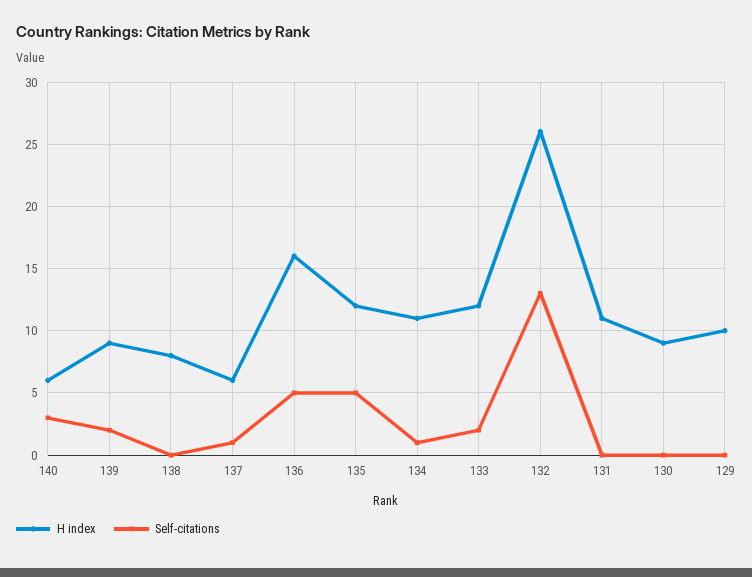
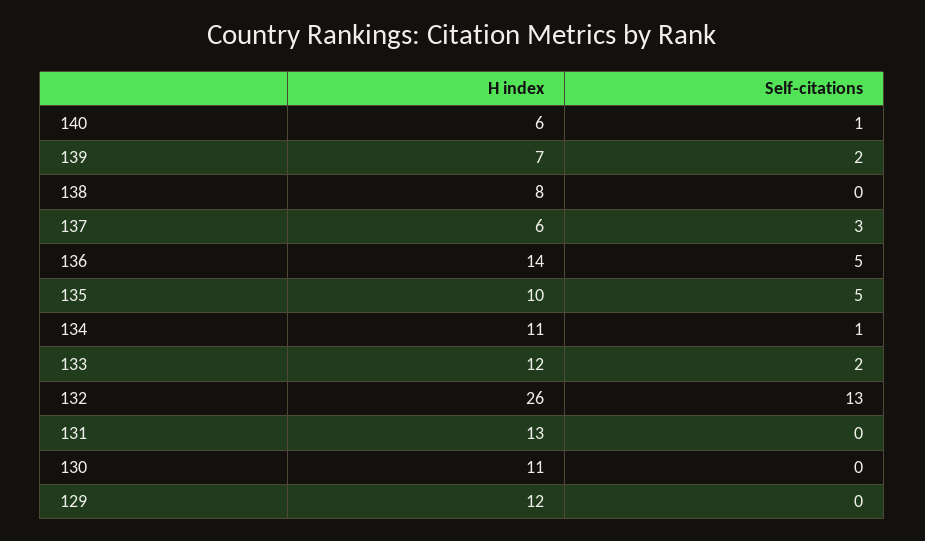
Self-citations, 140: 3 -> 1
H index, 139: 9 -> 7
Self-citations, 137: 1 -> 3
H index, 136: 16 -> 14
H index, 135: 12 -> 10
H index, 131: 11 -> 13
H index, 130: 9 -> 11
H index, 129: 10 -> 12

